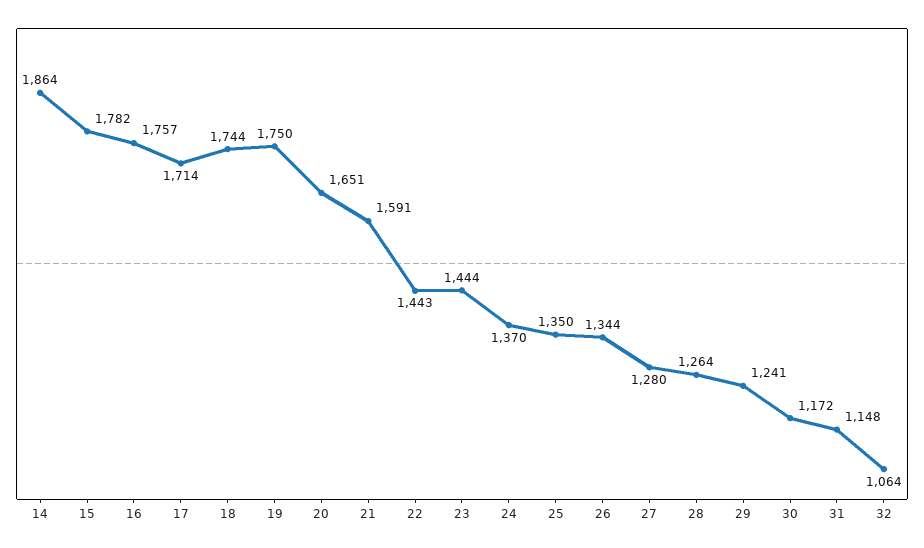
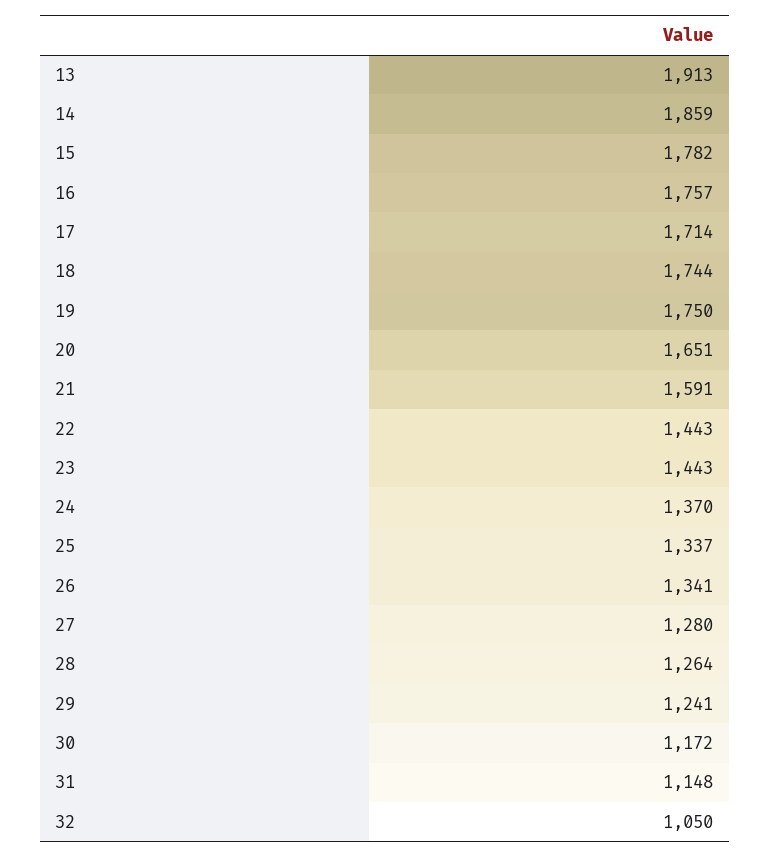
14: 1864 -> 1859
23: 1444 -> 1443
25: 1350 -> 1337
26: 1344 -> 1341
32: 1064 -> 1050
13: none -> 1913

